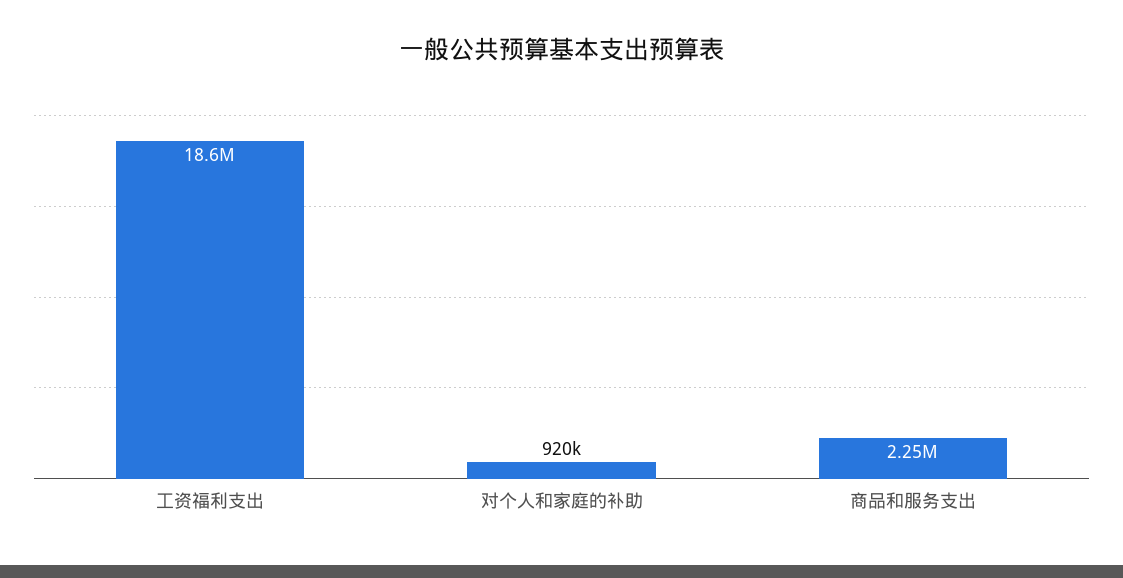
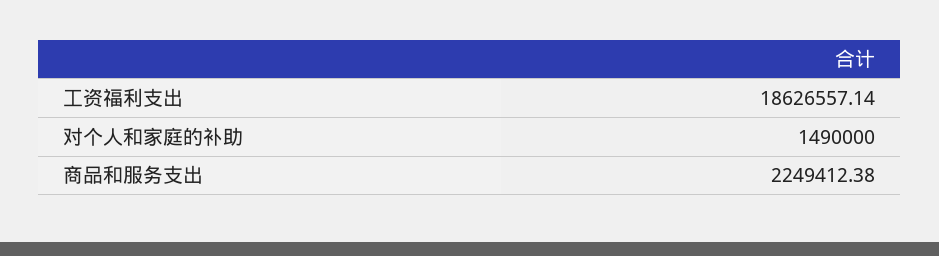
对个人和家庭的补助: 920000 -> 1490000

